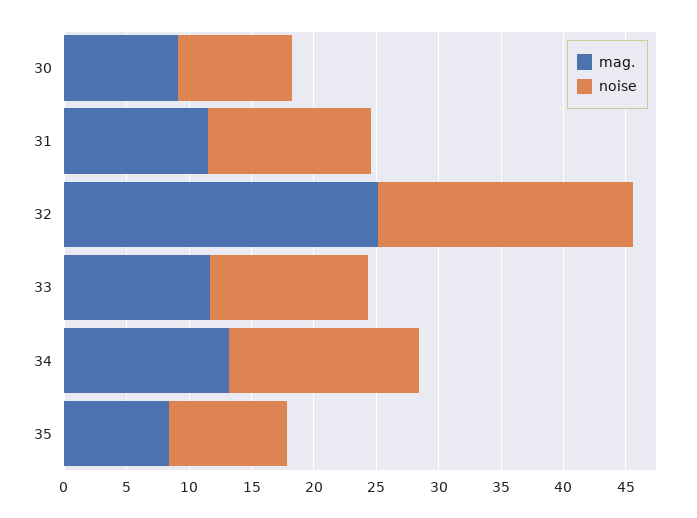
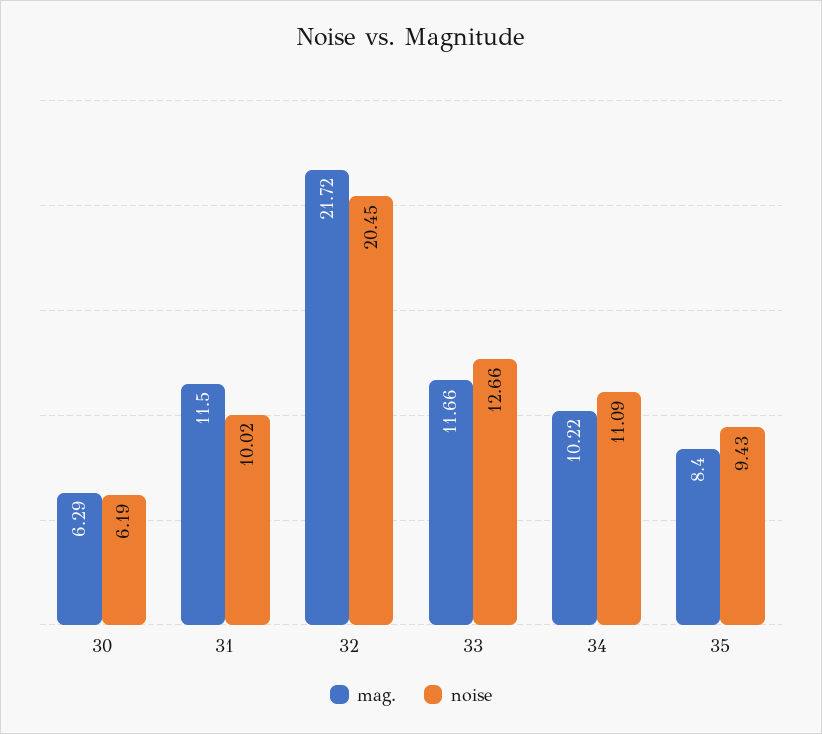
mag., 30: 9 -> 6.29
noise, 30: 9 -> 6.19
noise, 31: 13 -> 10.02
mag., 32: 25 -> 21.72
mag., 34: 13 -> 10.22
noise, 34: 15 -> 11.09

